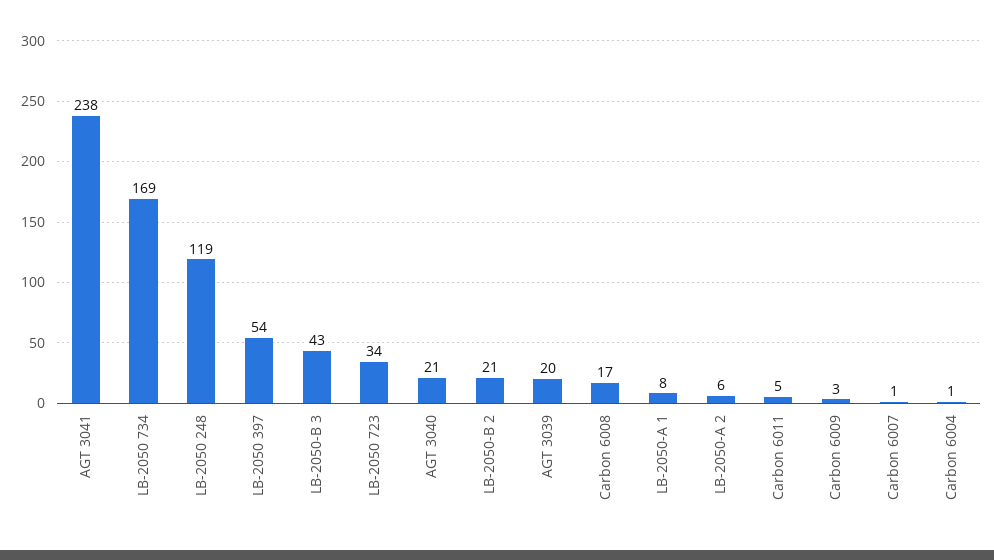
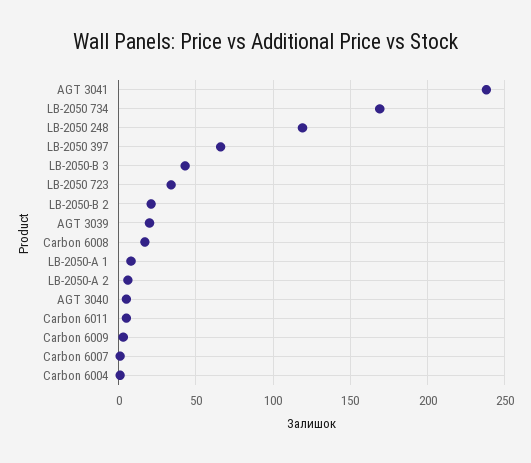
LB-2050 397: 54 -> 65
AGT 3040: 21 -> 5

